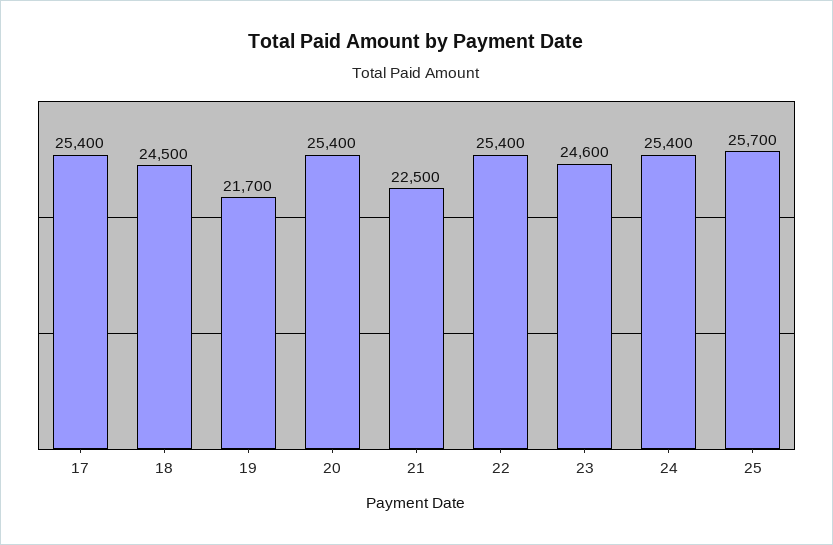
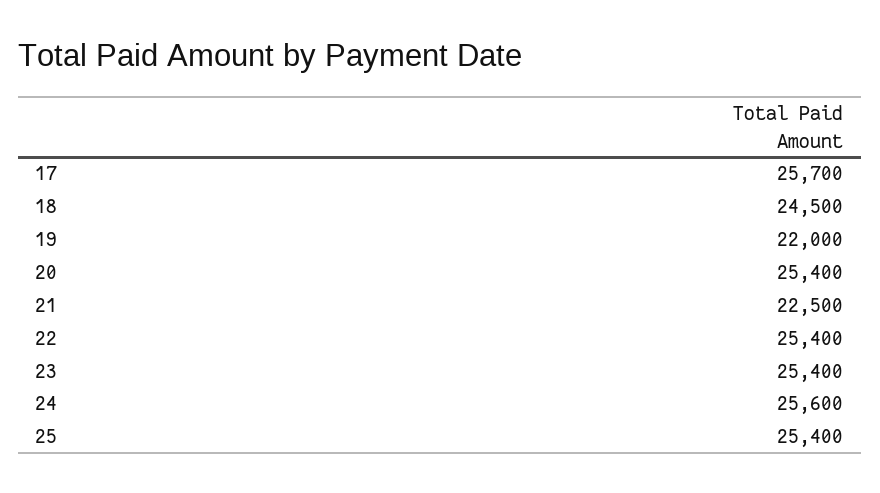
17: 25400 -> 25700
19: 21700 -> 22000
23: 24600 -> 25400
24: 25400 -> 25600
25: 25700 -> 25400

